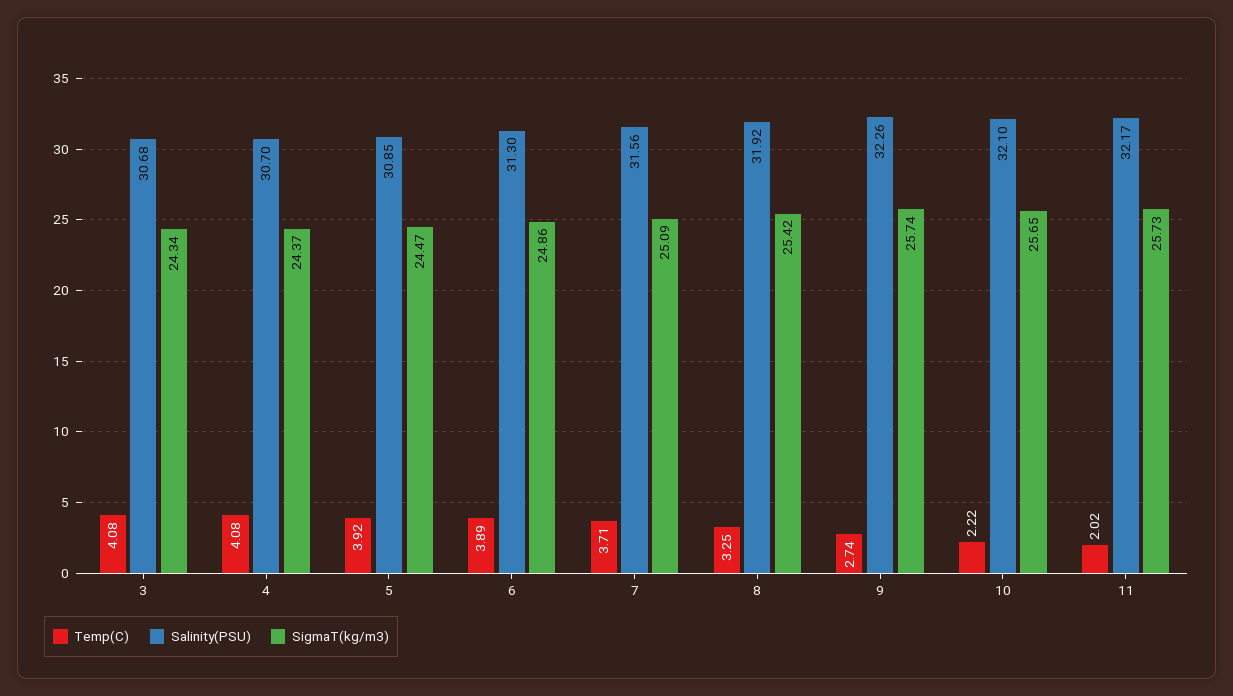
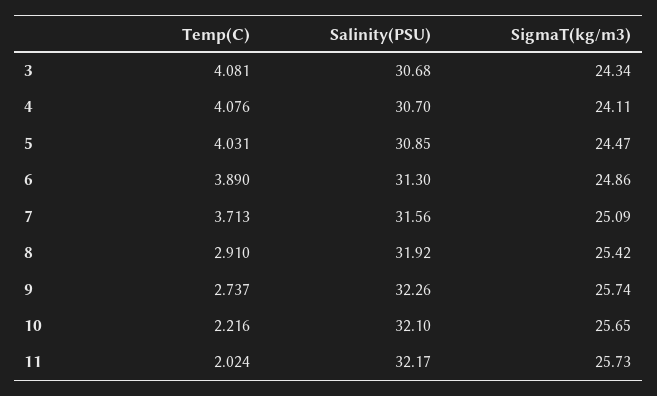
SigmaT(kg/m3), 4: 24.37 -> 24.11
Temp(C), 5: 3.92 -> 4.031
Temp(C), 8: 3.25 -> 2.91

